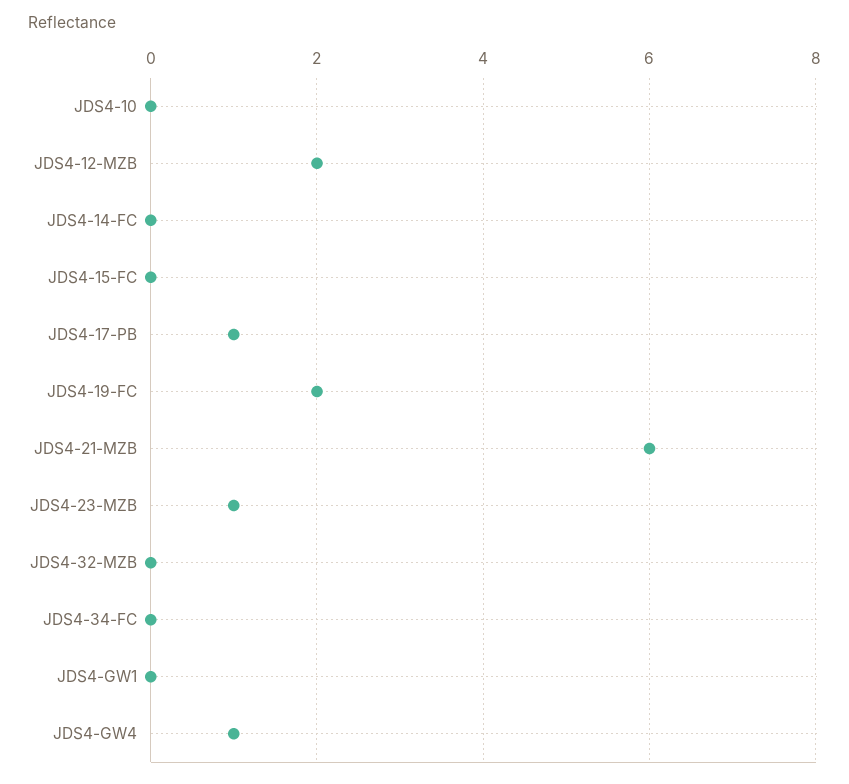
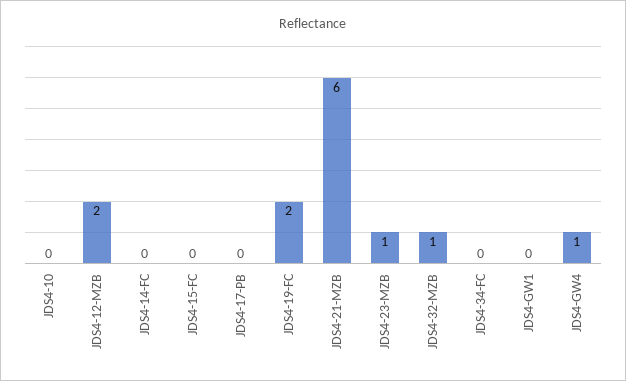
JDS4-17-PB: 1 -> 0
JDS4-32-MZB: 0 -> 1

